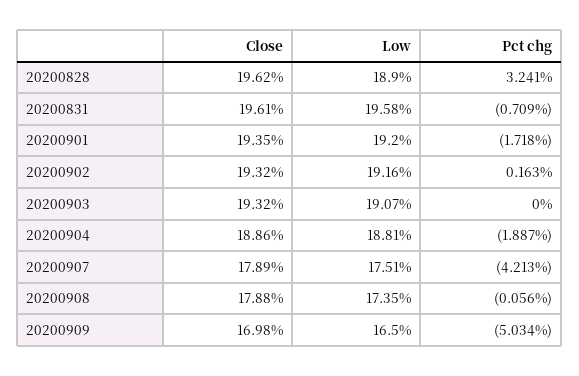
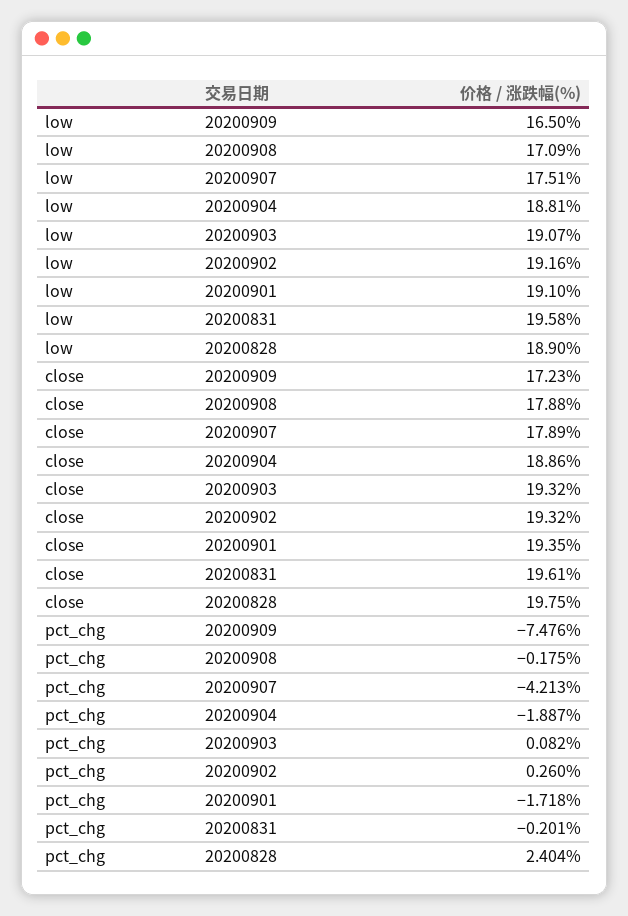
Close, 20200828: 19.62 -> 19.75
Pct chg, 20200828: 3.241 -> 2.404
Pct chg, 20200831: -0.709 -> -0.201
Low, 20200901: 19.2 -> 19.1
Pct chg, 20200902: 0.163 -> 0.26
Pct chg, 20200903: 0 -> 0.082
Low, 20200908: 17.35 -> 17.09
Pct chg, 20200908: -0.056 -> -0.175
Close, 20200909: 16.98 -> 17.23
Pct chg, 20200909: -5.034 -> -7.476

